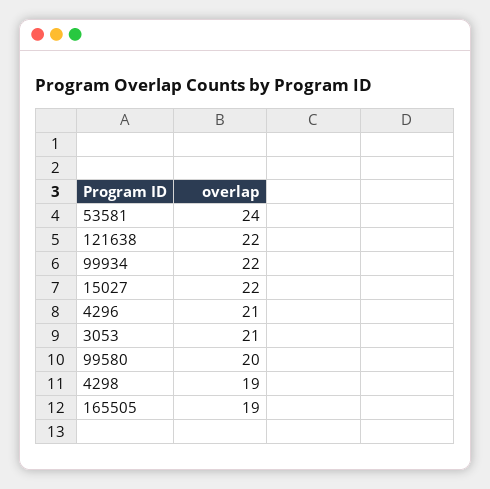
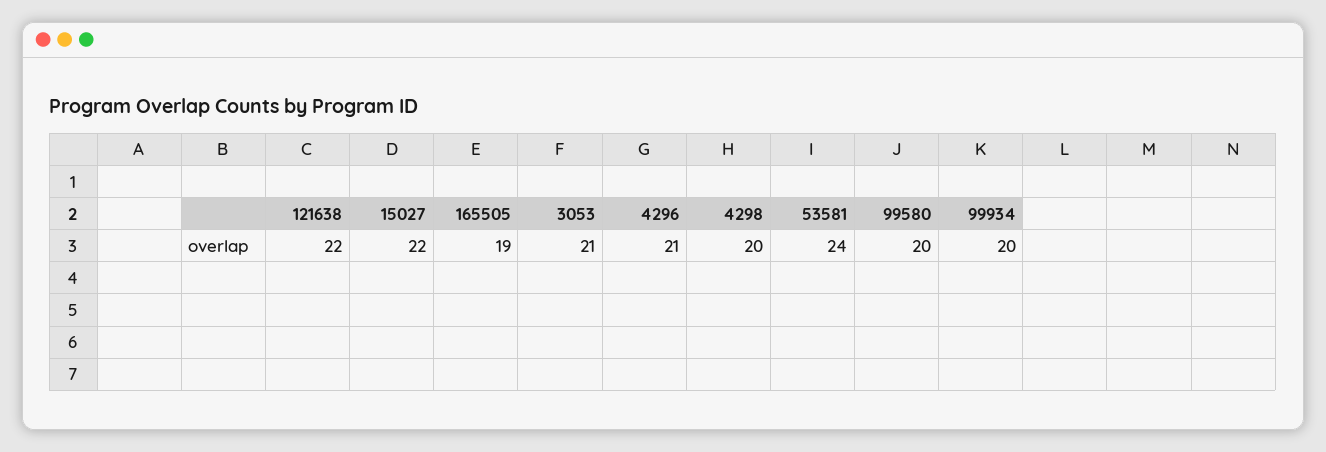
99934: 22 -> 20
4298: 19 -> 20

